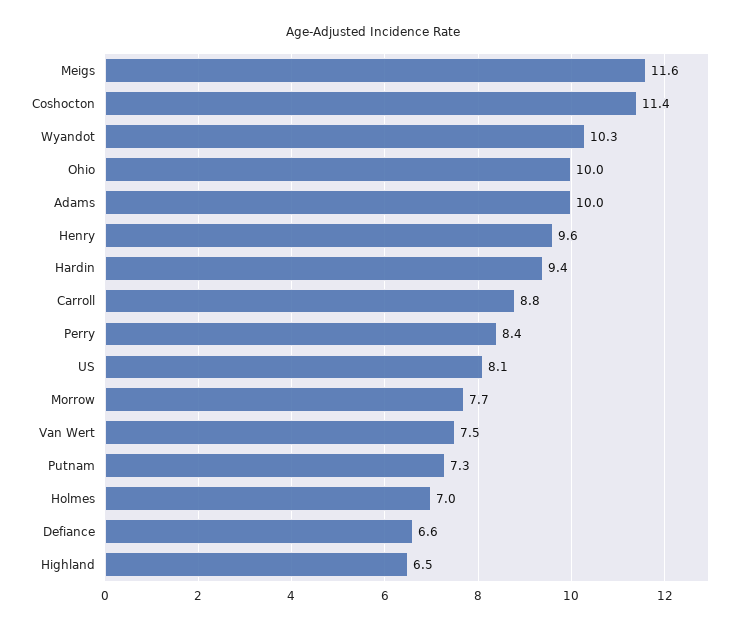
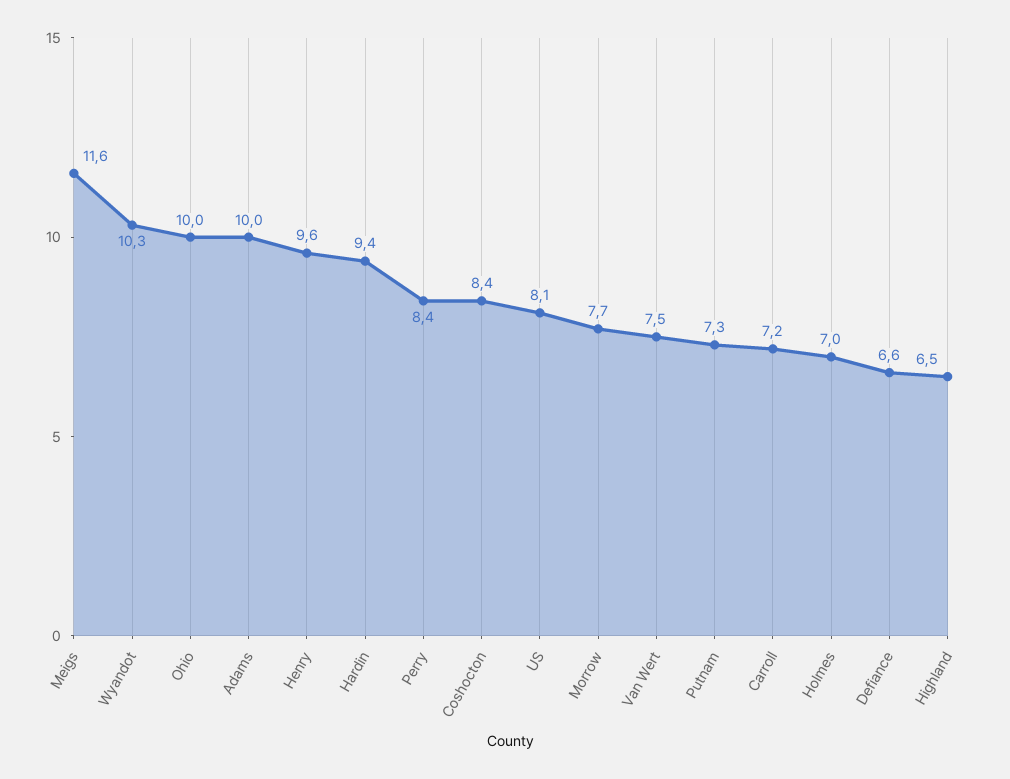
Coshocton: 11.4 -> 8.4
Carroll: 8.8 -> 7.2

